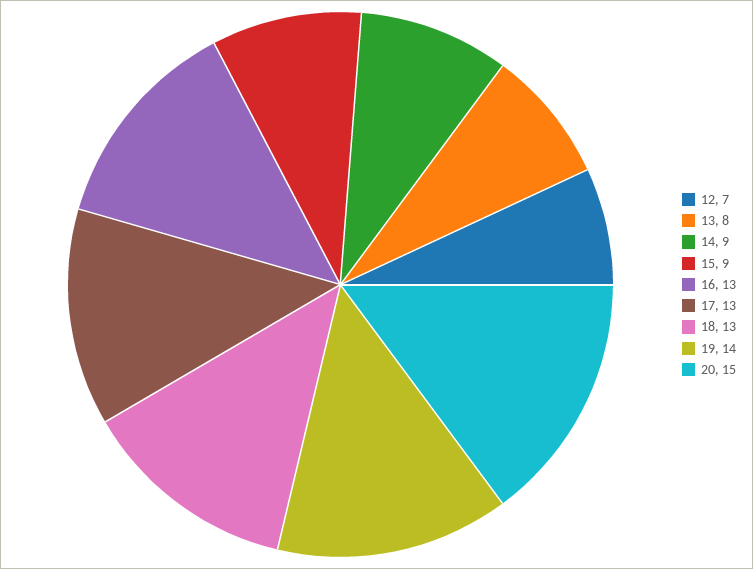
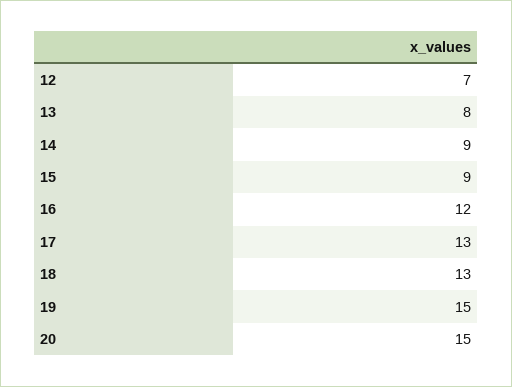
16: 13 -> 12
19: 14 -> 15

